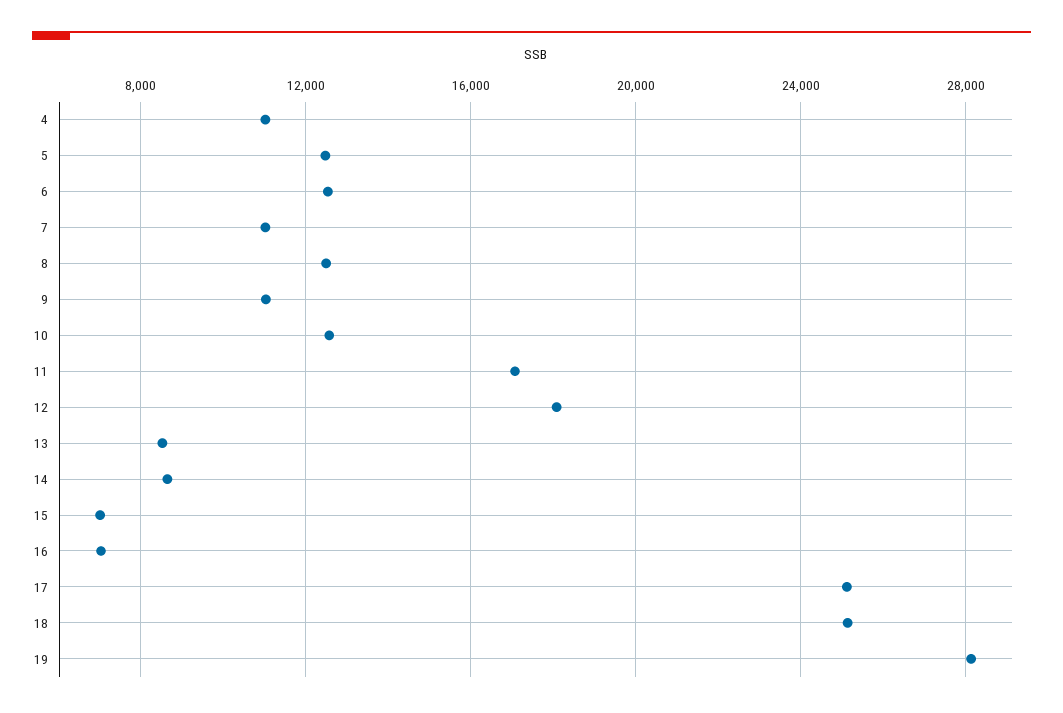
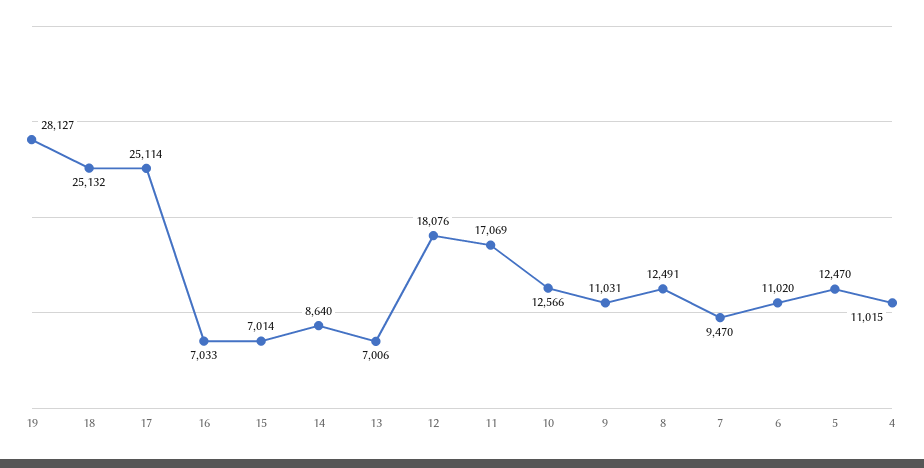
6: 12500 -> 11020
7: 11000 -> 9470
13: 8500 -> 7006

